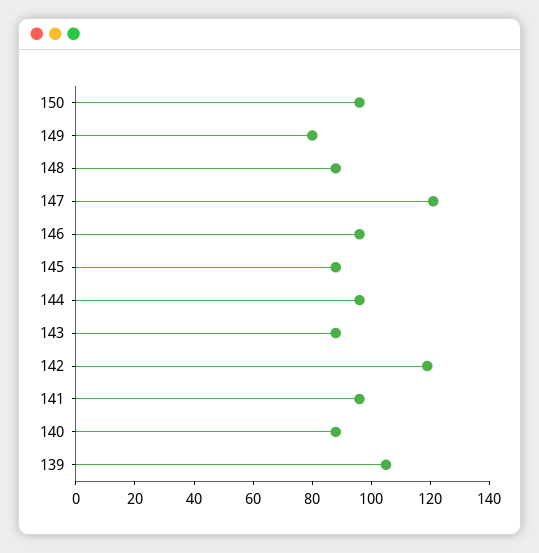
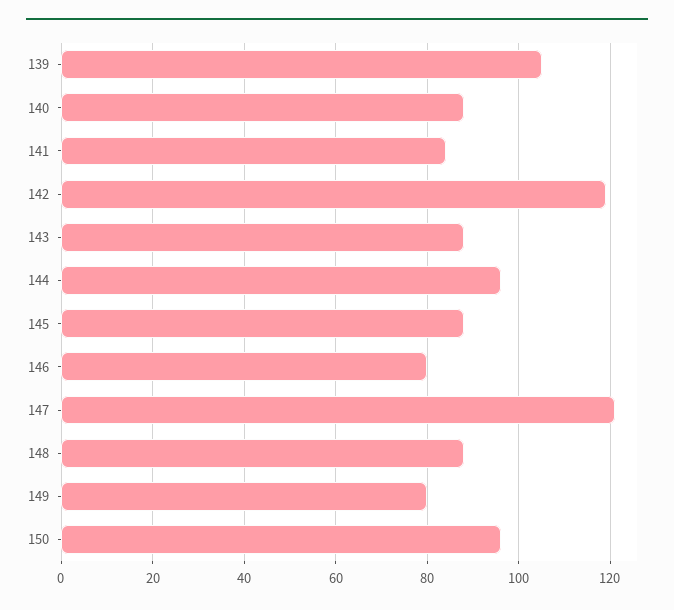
146: 95 -> 80
141: 95 -> 85

